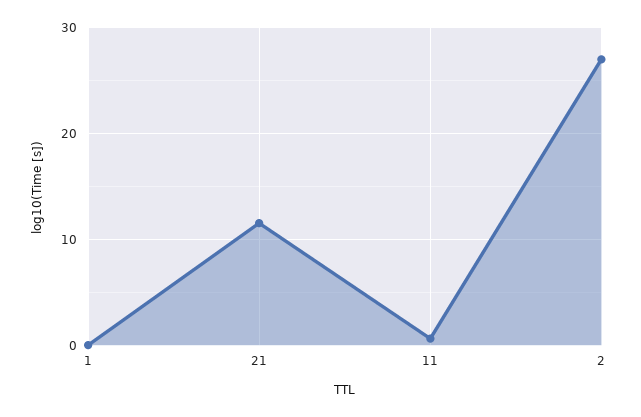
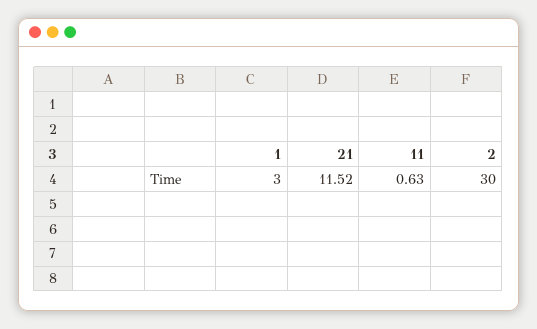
1: 0 -> 3
2: 27 -> 30

